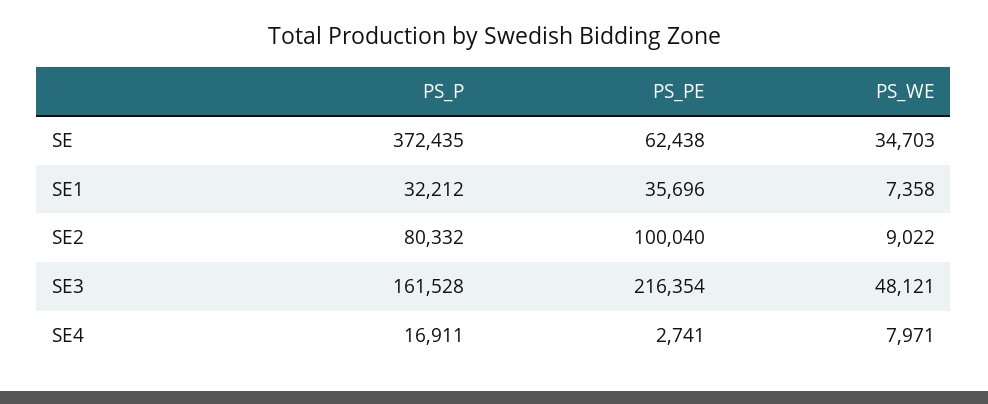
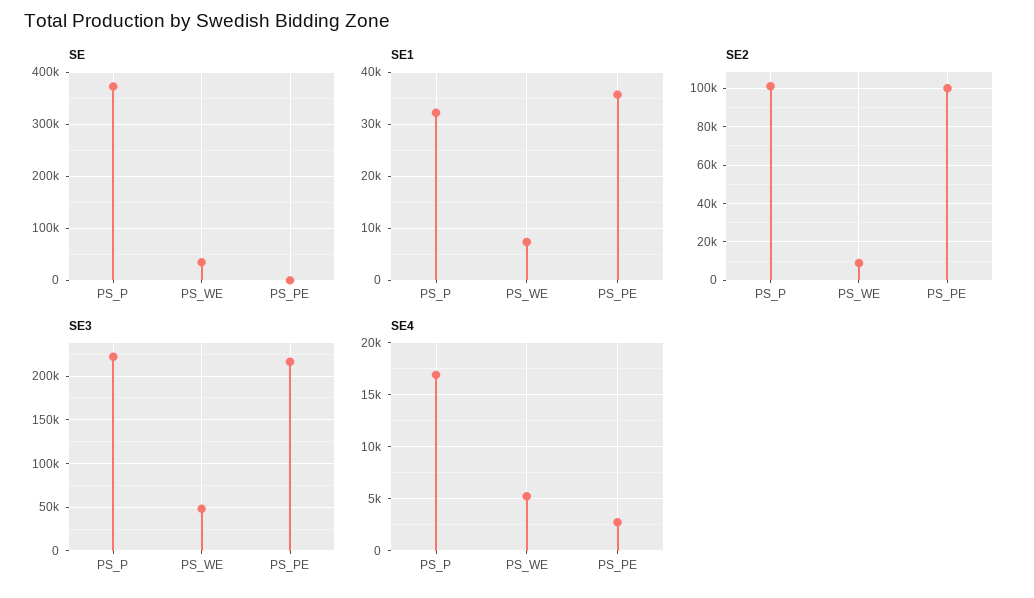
SE, PS_PE: 62438 -> 0
SE2, PS_P: 80332 -> 100000
SE3, PS_P: 161528 -> 220000
SE4, PS_WE: 7971 -> 5000

